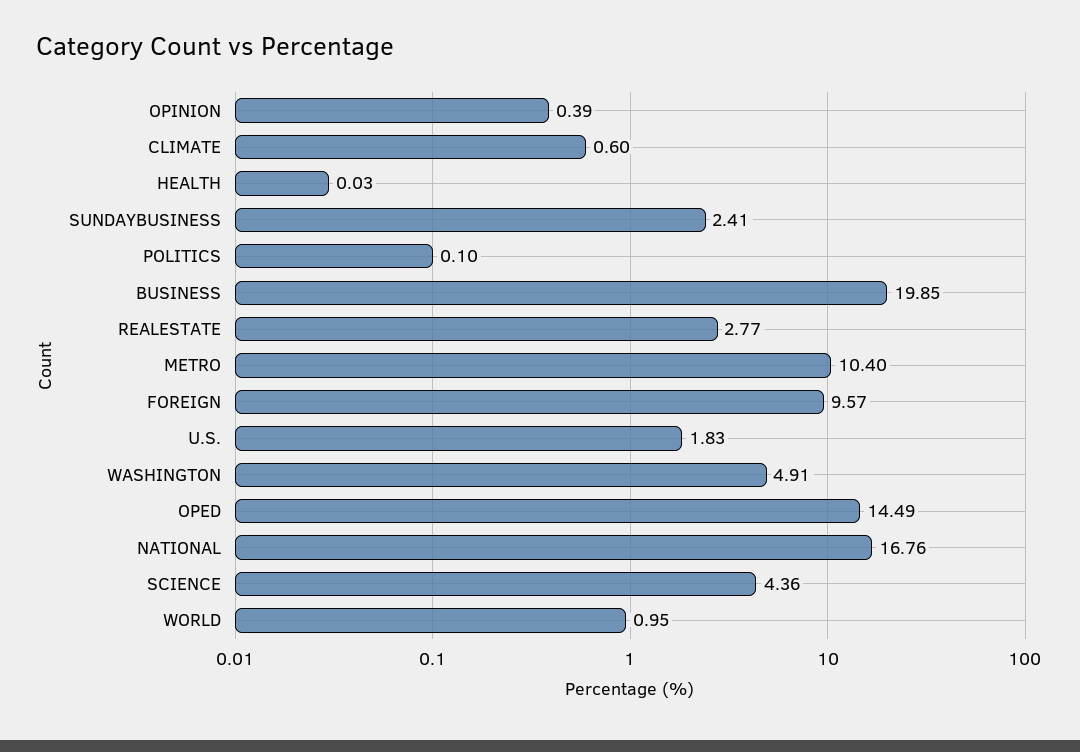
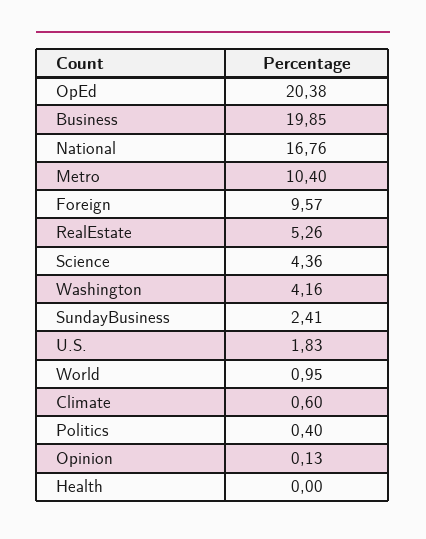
OPINION: 0.39 -> 0.13
HEALTH: 0.03 -> 0
POLITICS: 0.1 -> 0.4
REALESTATE: 2.77 -> 5.26
WASHINGTON: 4.91 -> 4.16
OPED: 14.49 -> 20.38

